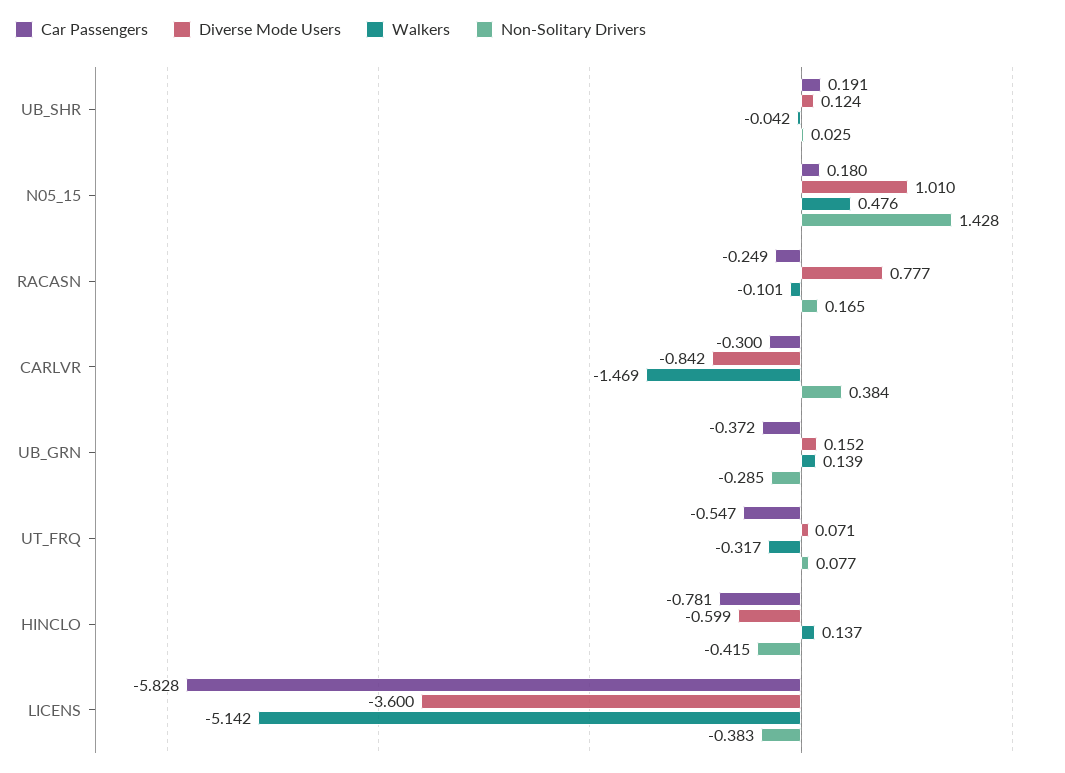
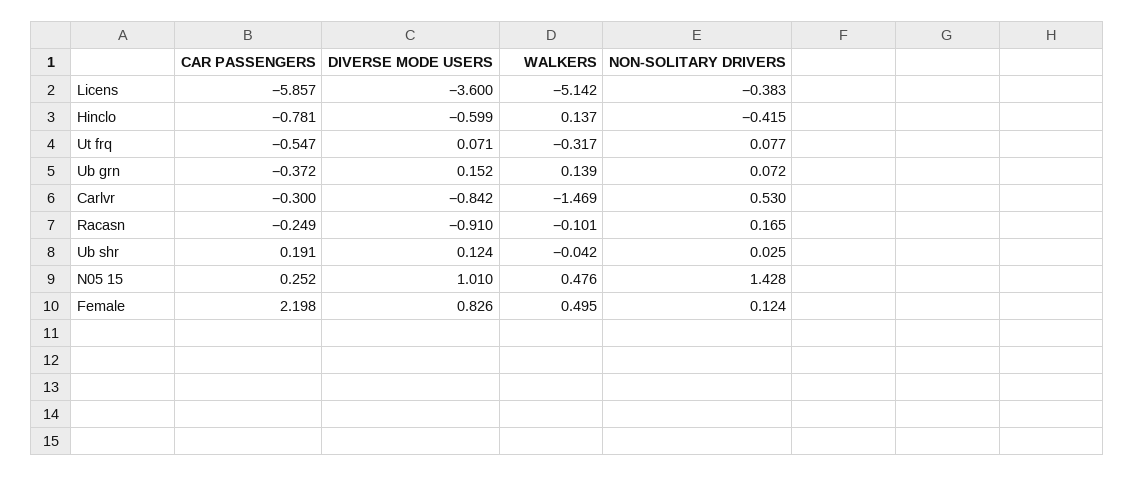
Car Passengers, N05_15: 0.18 -> 0.252
Diverse Mode Users, RACASN: 0.777 -> -0.91
Non-Solitary Drivers, CARLVR: 0.384 -> 0.53
Non-Solitary Drivers, UB_GRN: -0.285 -> 0.072
Car Passengers, LICENS: -5.828 -> -5.857
Car Passengers, Female: none -> 2.198
Diverse Mode Users, Female: none -> 0.826
Walkers, Female: none -> 0.495
Non-Solitary Drivers, Female: none -> 0.124

